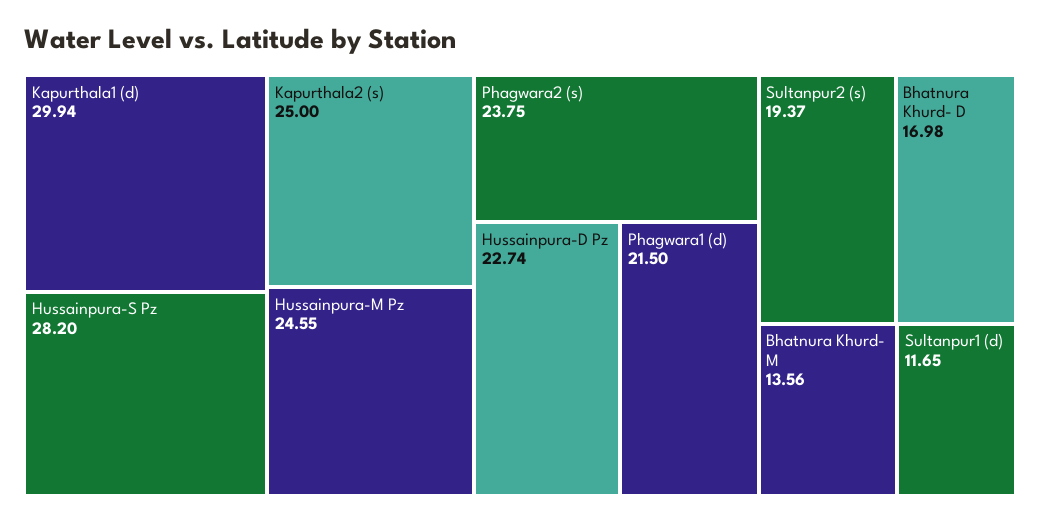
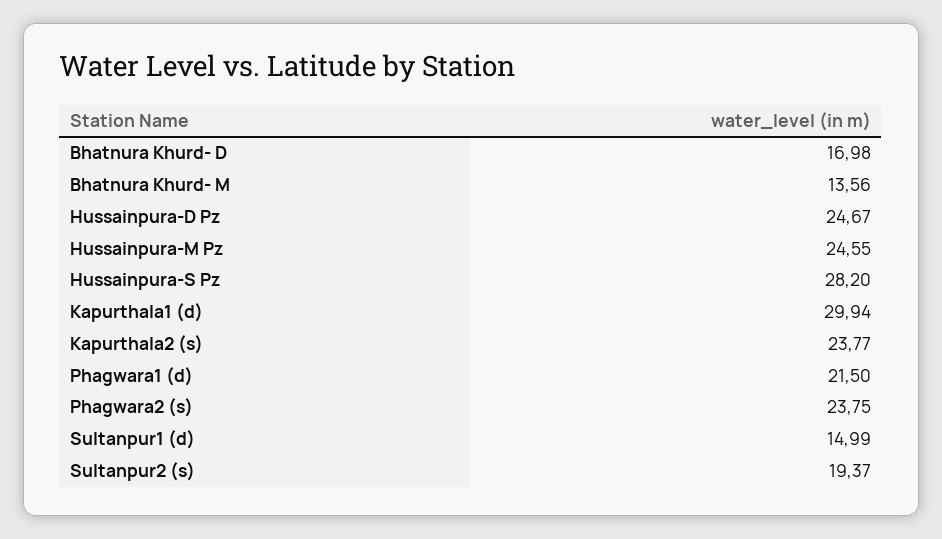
Kapurthala2 (s): 25 -> 23.77
Hussainpura-D Pz: 22.74 -> 24.67
Sultanpur1 (d): 11.65 -> 14.99

